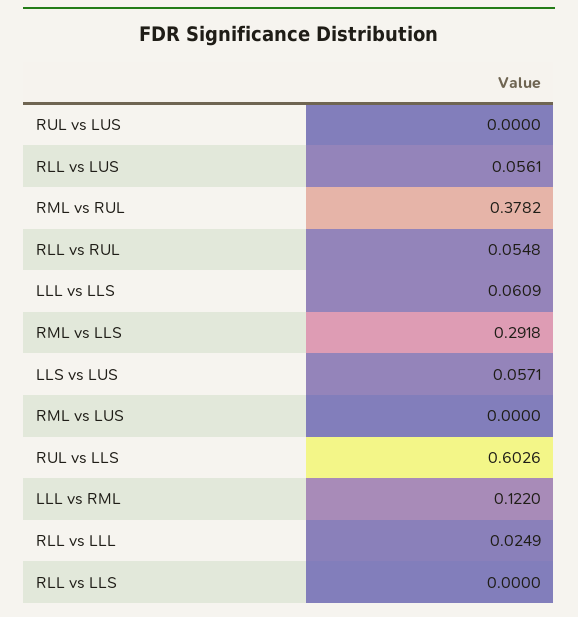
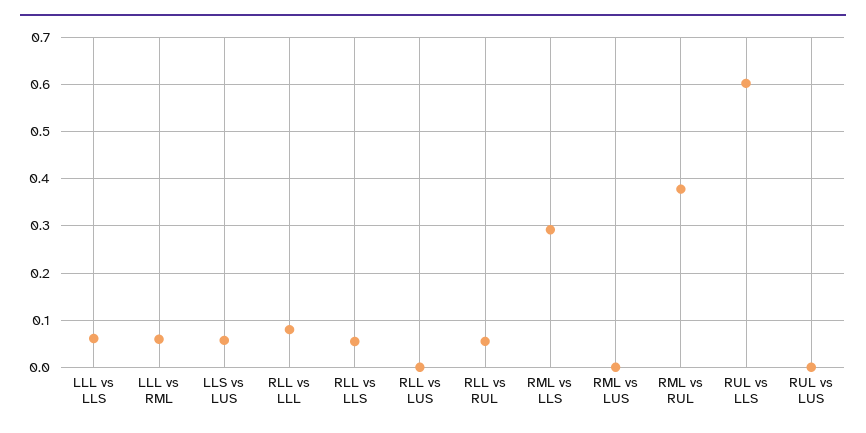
RLL vs LUS: 0.0561 -> 0
LLL vs RML: 0.122 -> 0.06
RLL vs LLL: 0.0249 -> 0.08
RLL vs LLS: 0 -> 0.06

